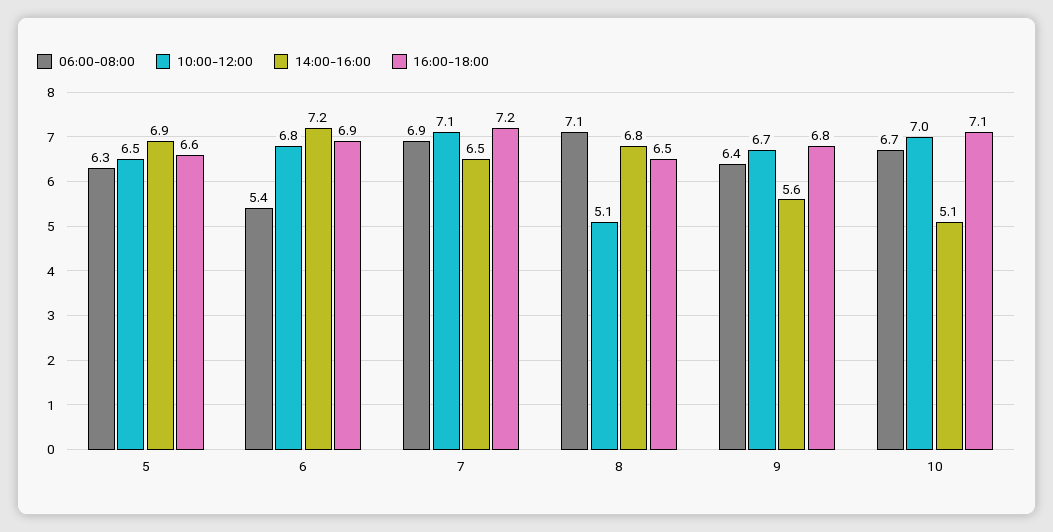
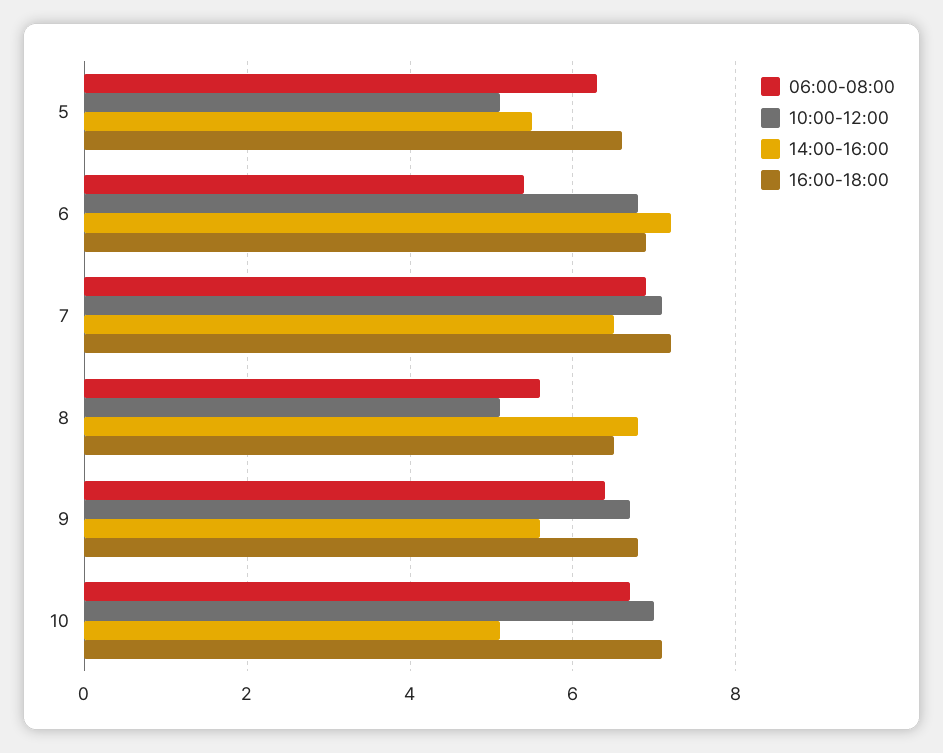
10:00-12:00, 5: 6.5 -> 5
14:00-16:00, 5: 6.9 -> 5.5
06:00-08:00, 8: 7.1 -> 5.5

